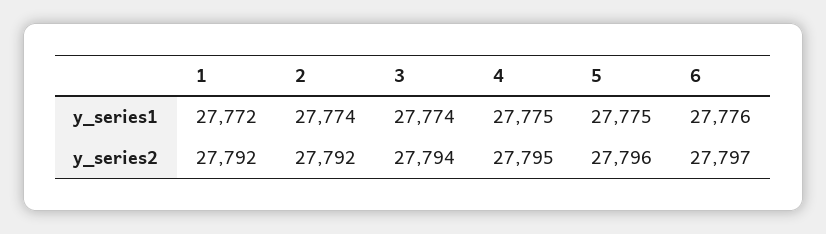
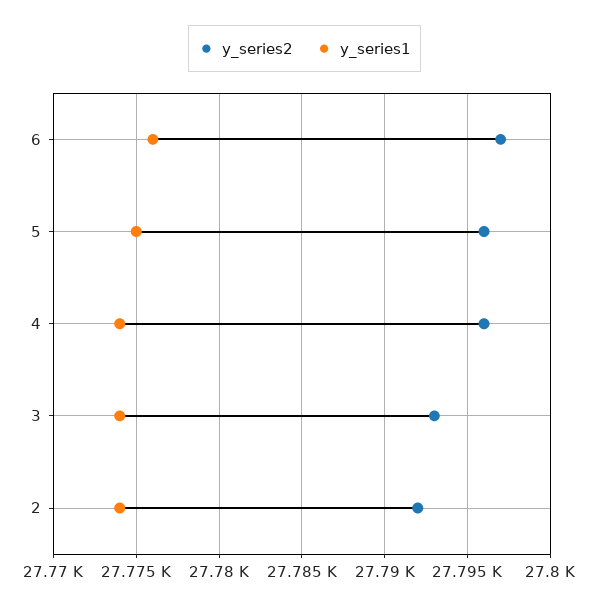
y_series1, 1: 27772 -> none
y_series1, 4: 27775 -> 27774
y_series2, 1: 27792 -> none
y_series2, 3: 27794 -> 27793
y_series2, 4: 27795 -> 27796

